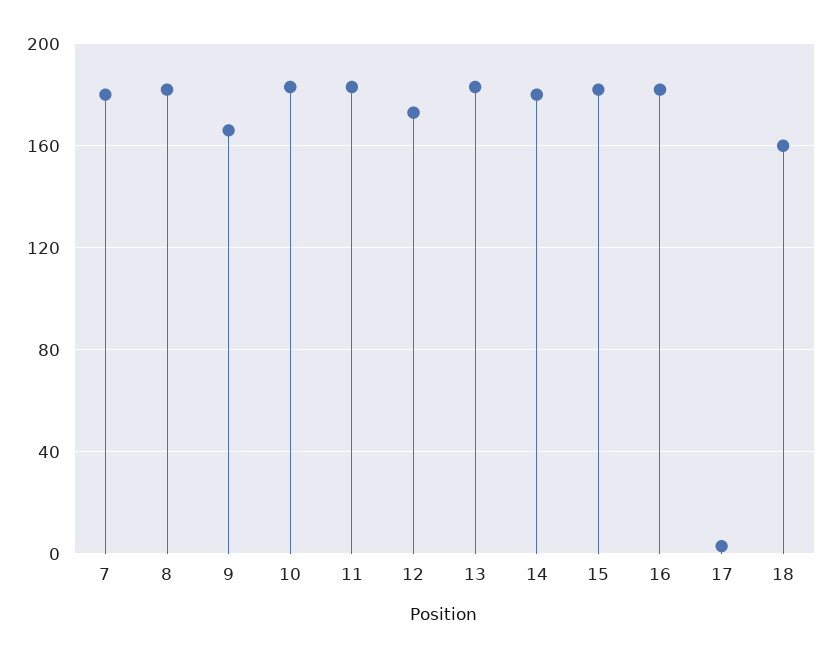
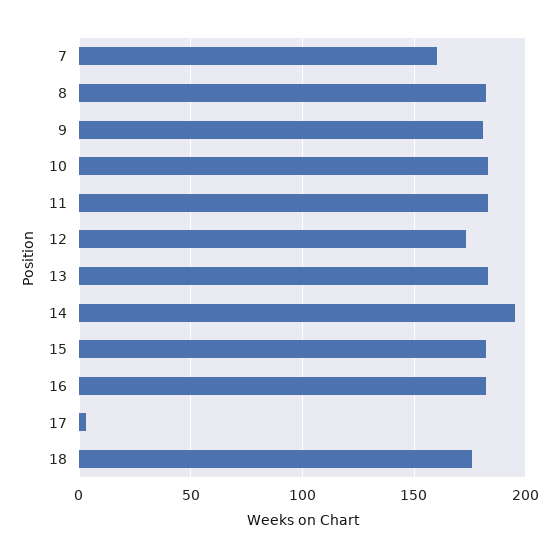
7: 180 -> 160
9: 165 -> 180
14: 180 -> 195
18: 160 -> 175

